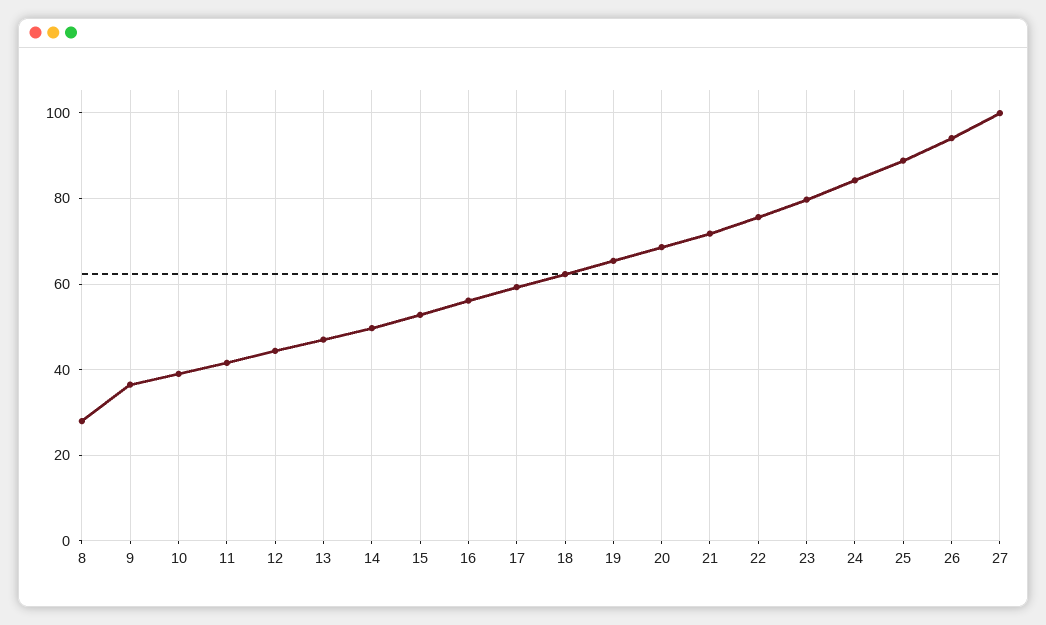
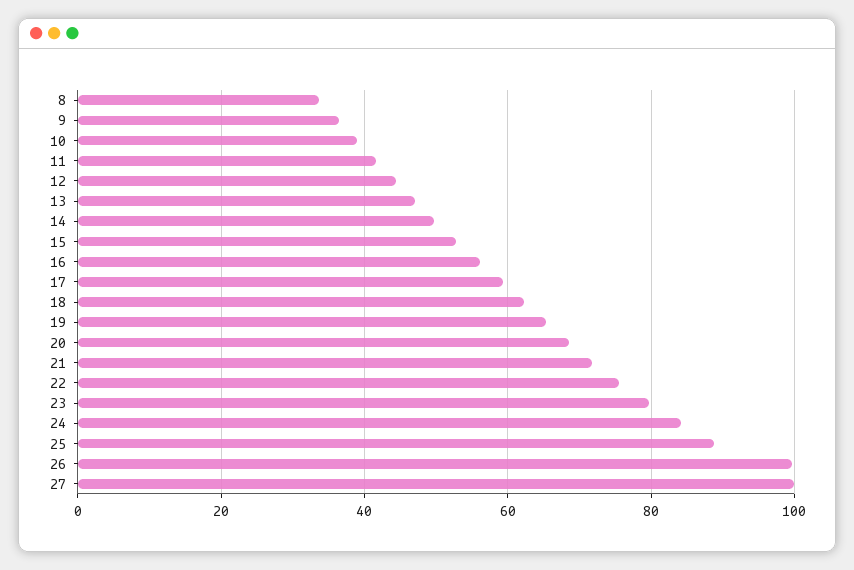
8: 28 -> 34
26: 94 -> 100

